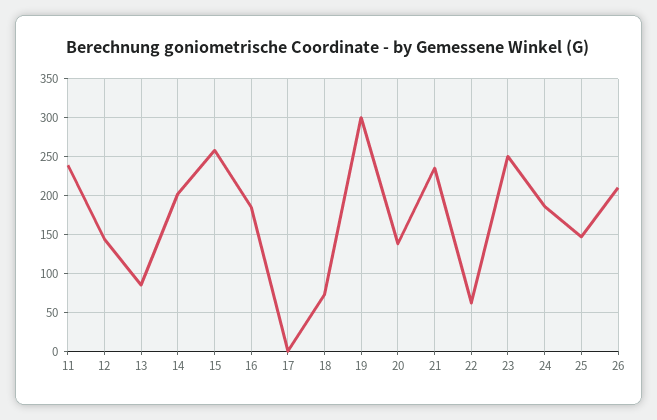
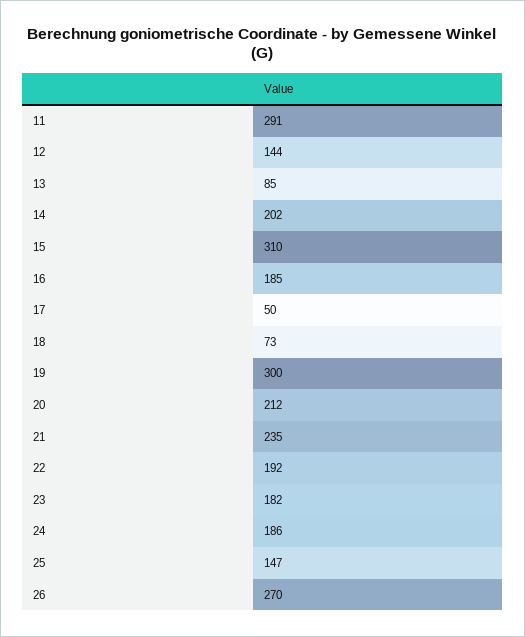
11: 240 -> 291
15: 260 -> 310
17: 0 -> 50
20: 140 -> 212
22: 60 -> 192
23: 250 -> 182
26: 210 -> 270

